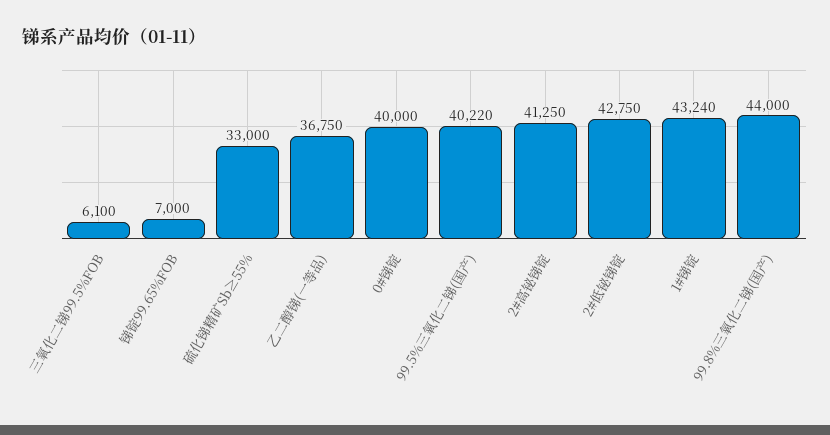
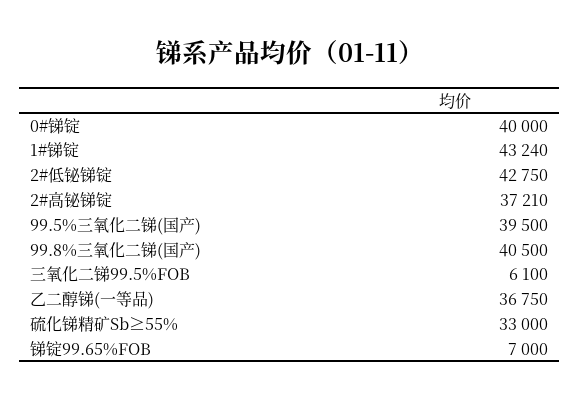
99.5%三氧化二锑(国产): 40220 -> 39500
2#高铋锑锭: 41250 -> 37210
99.8%三氧化二锑(国产): 44000 -> 40500

